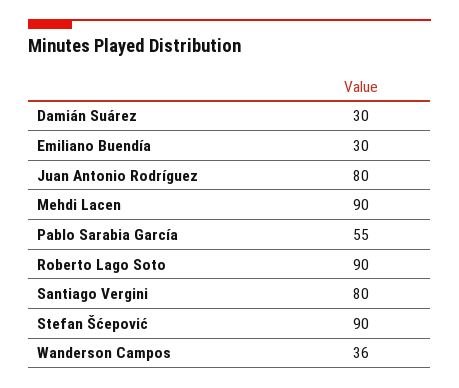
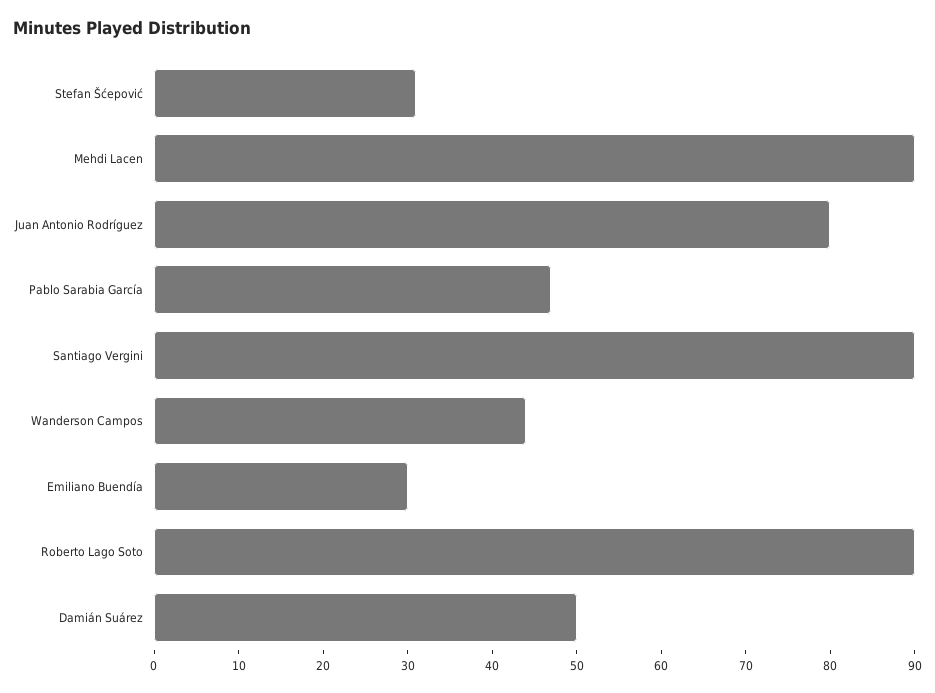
Damián Suárez: 30 -> 50
Pablo Sarabia García: 55 -> 47
Santiago Vergini: 80 -> 90
Stefan Šćepović: 90 -> 31
Wanderson Campos: 36 -> 44

